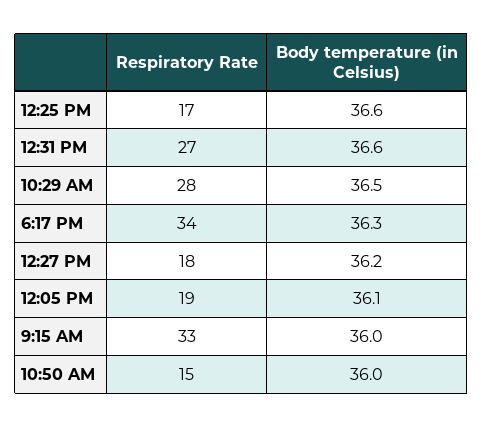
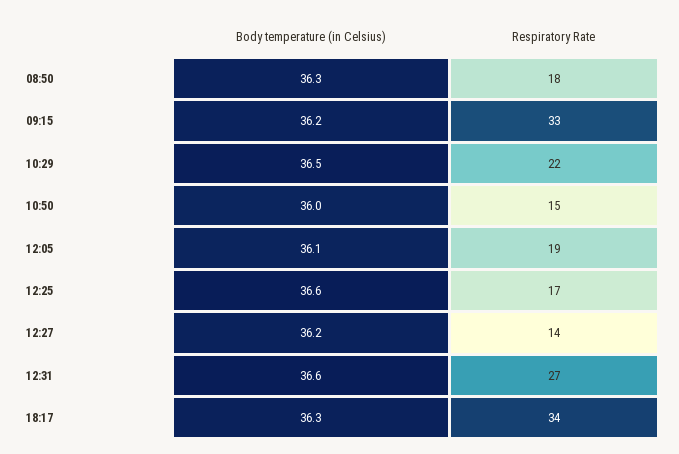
Respiratory Rate, 10:29 AM: 28 -> 22
Respiratory Rate, 12:27 PM: 18 -> 14
Body temperature (in Celsius), 9:15 AM: 36 -> 36.2
Body temperature (in Celsius), 08:50: none -> 36.3
Respiratory Rate, 08:50: none -> 18

